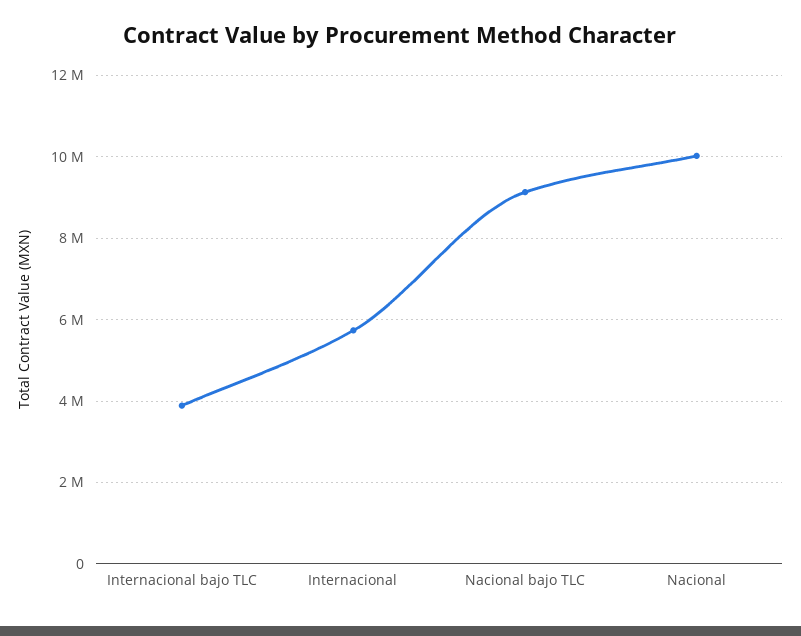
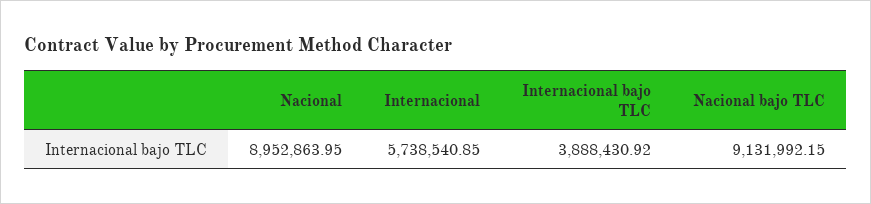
Nacional: 10000000 -> 8952863.95

